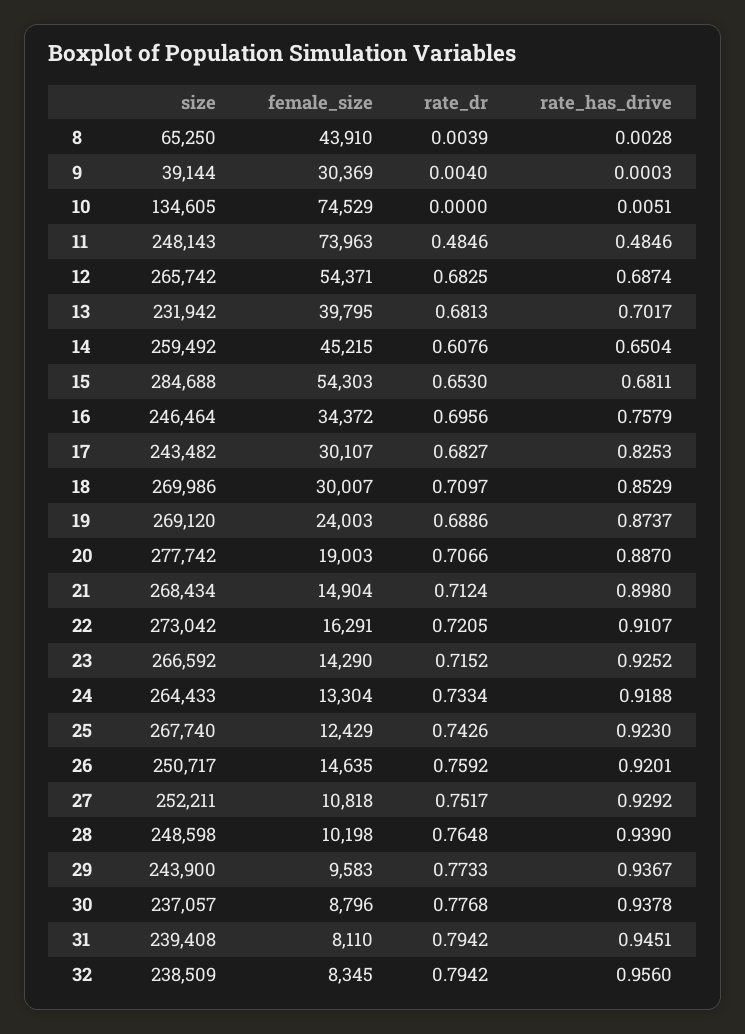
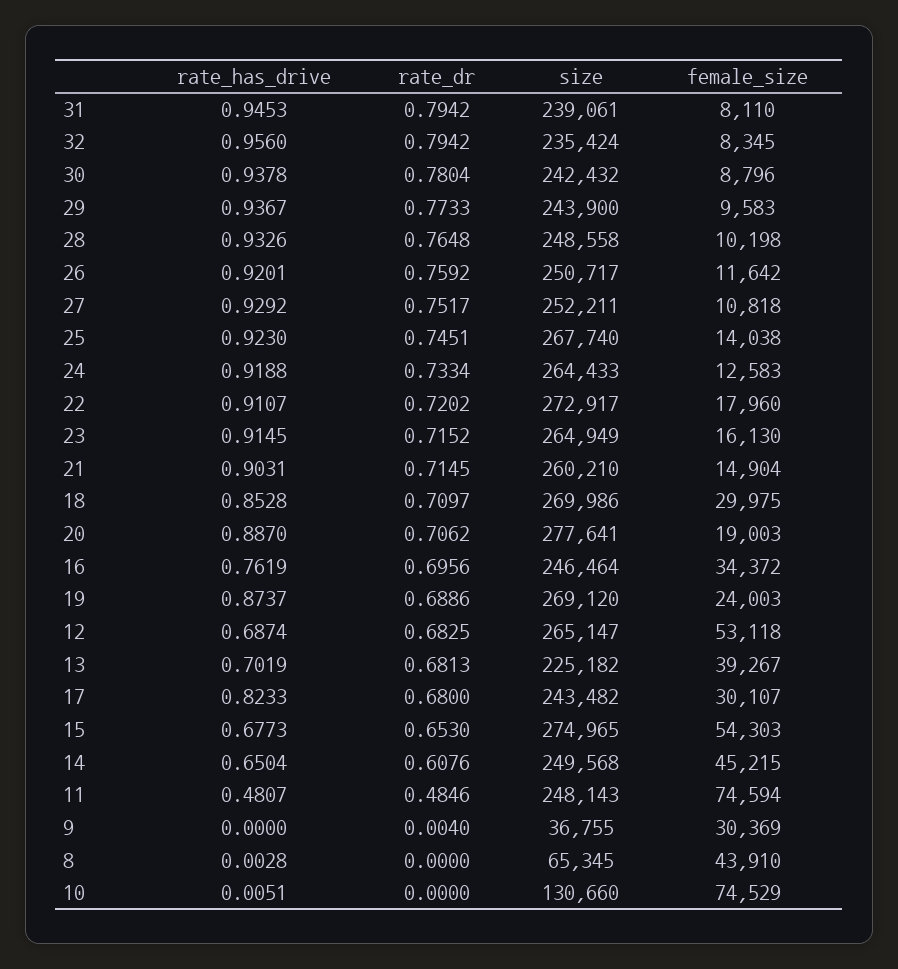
size, 8: 65250 -> 65345
rate_dr, 8: 0.0039 -> 0
size, 9: 39144 -> 36755
rate_has_drive, 9: 0.0003 -> 0
size, 10: 134605 -> 130660
female_size, 11: 73963 -> 74594
rate_has_drive, 11: 0.4846 -> 0.4807
size, 12: 265742 -> 265147
female_size, 12: 54371 -> 53118
size, 13: 231942 -> 225182
female_size, 13: 39795 -> 39267
rate_has_drive, 13: 0.7017 -> 0.7019
size, 14: 259492 -> 249568
size, 15: 284688 -> 274965
rate_has_drive, 15: 0.6811 -> 0.6773
rate_has_drive, 16: 0.7579 -> 0.7619
rate_dr, 17: 0.6827 -> 0.68
rate_has_drive, 17: 0.8253 -> 0.8233
female_size, 18: 30007 -> 29975
rate_has_drive, 18: 0.8529 -> 0.8528
size, 20: 277742 -> 277641
rate_dr, 20: 0.7066 -> 0.7062
size, 21: 268434 -> 260210
rate_dr, 21: 0.7124 -> 0.7145
rate_has_drive, 21: 0.898 -> 0.9031
size, 22: 273042 -> 272917
female_size, 22: 16291 -> 17960
rate_dr, 22: 0.7205 -> 0.7202
size, 23: 266592 -> 264949
female_size, 23: 14290 -> 16130
rate_has_drive, 23: 0.9252 -> 0.9145
female_size, 24: 13304 -> 12583
female_size, 25: 12429 -> 14038
rate_dr, 25: 0.7426 -> 0.7451
female_size, 26: 14635 -> 11642
size, 28: 248598 -> 248558
rate_has_drive, 28: 0.939 -> 0.9326
size, 30: 237057 -> 242432
rate_dr, 30: 0.7768 -> 0.7804
size, 31: 239408 -> 239061
rate_has_drive, 31: 0.9451 -> 0.9453
size, 32: 238509 -> 235424

